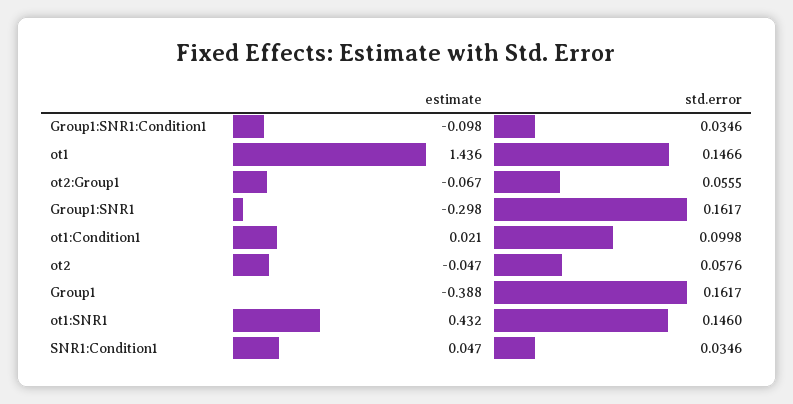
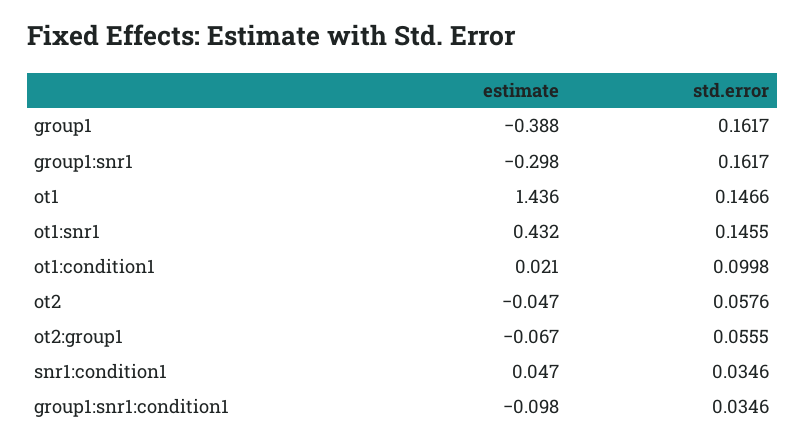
std.error, ot1:SNR1: 0.146 -> 0.1455

